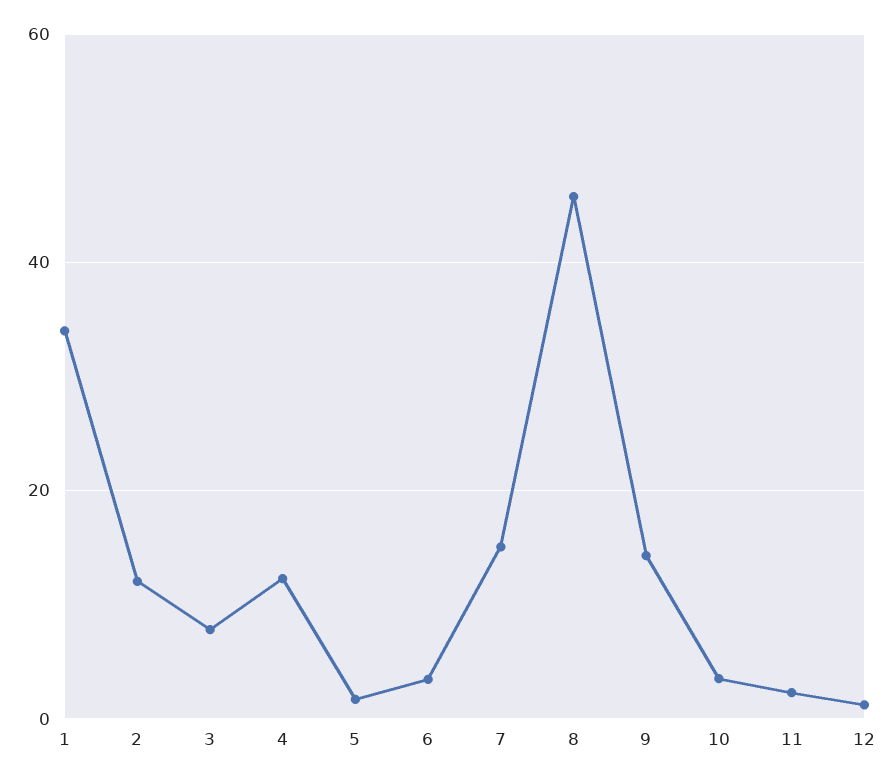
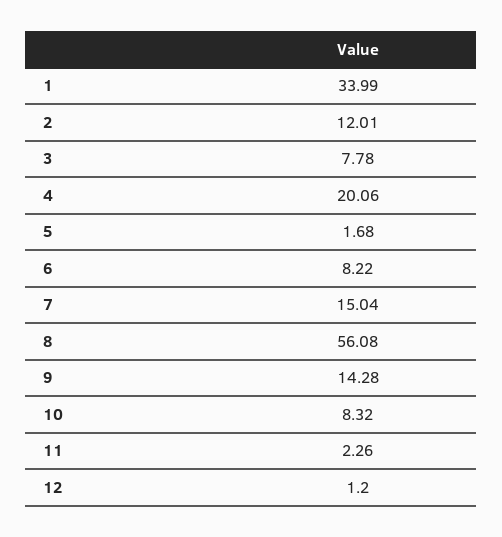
4: 12 -> 20.06
6: 4 -> 8.22
8: 46 -> 56.08
10: 4 -> 8.32

